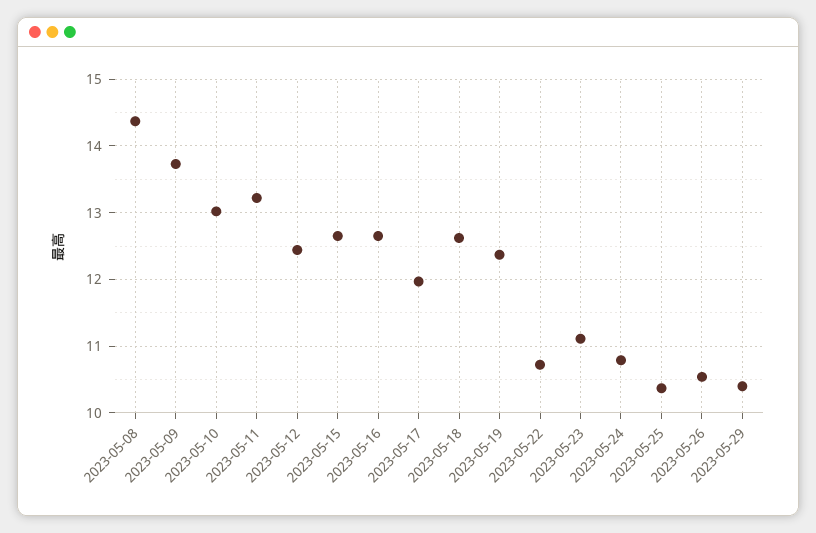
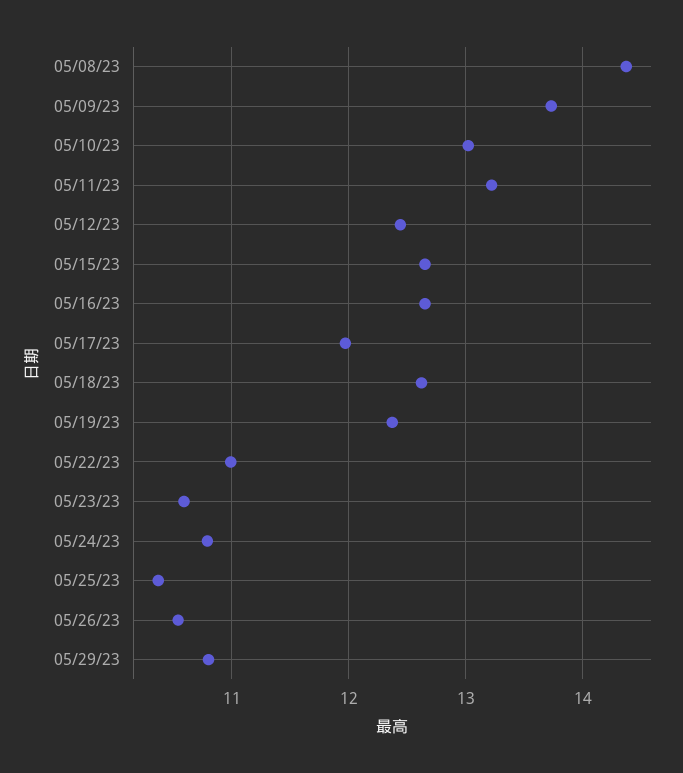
2023-05-22: 10.7 -> 11
2023-05-23: 11.1 -> 10.6
2023-05-29: 10.4 -> 10.8

